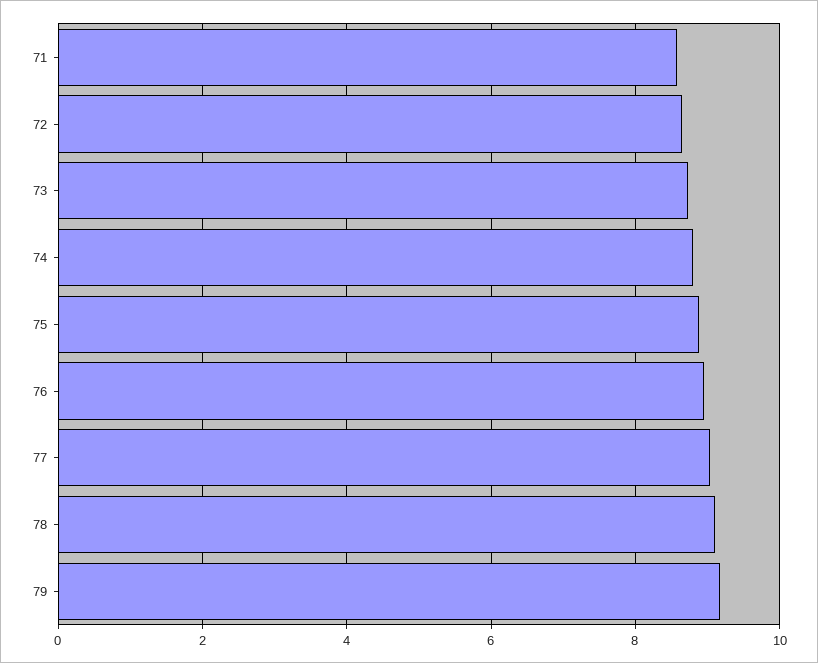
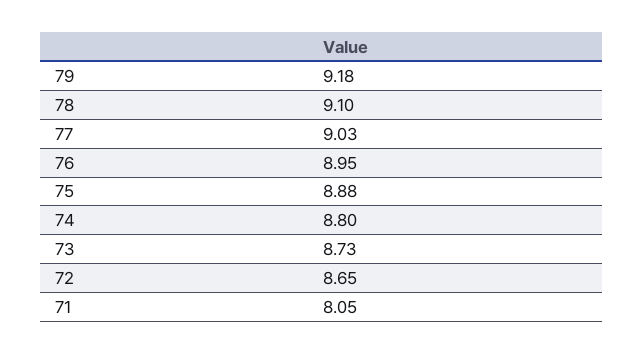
71: 8.6 -> 8.05

